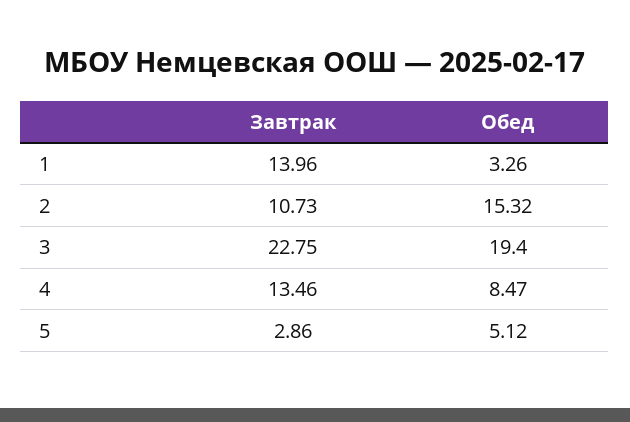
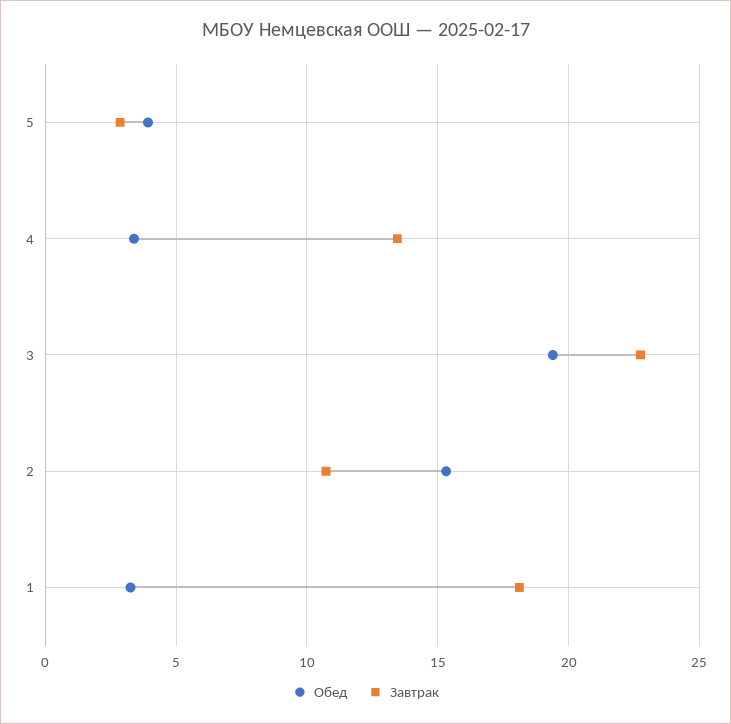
Завтрак, 1: 13.96 -> 18
Обед, 4: 8.47 -> 3.5
Обед, 5: 5.12 -> 4

